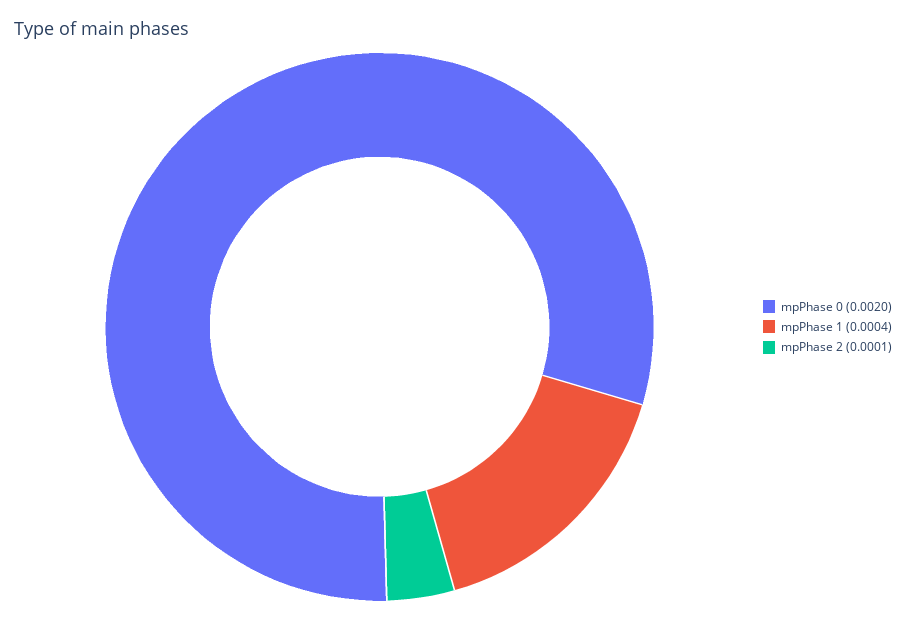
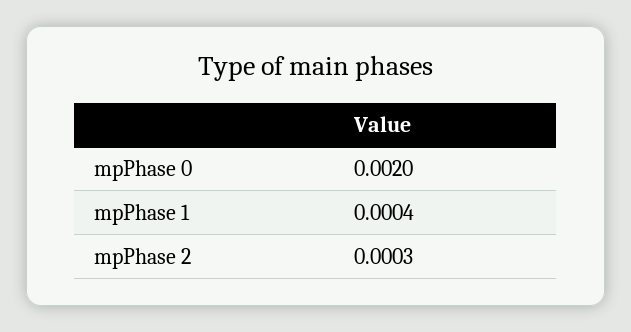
mpPhase 2: 0.0001 -> 0.0003

